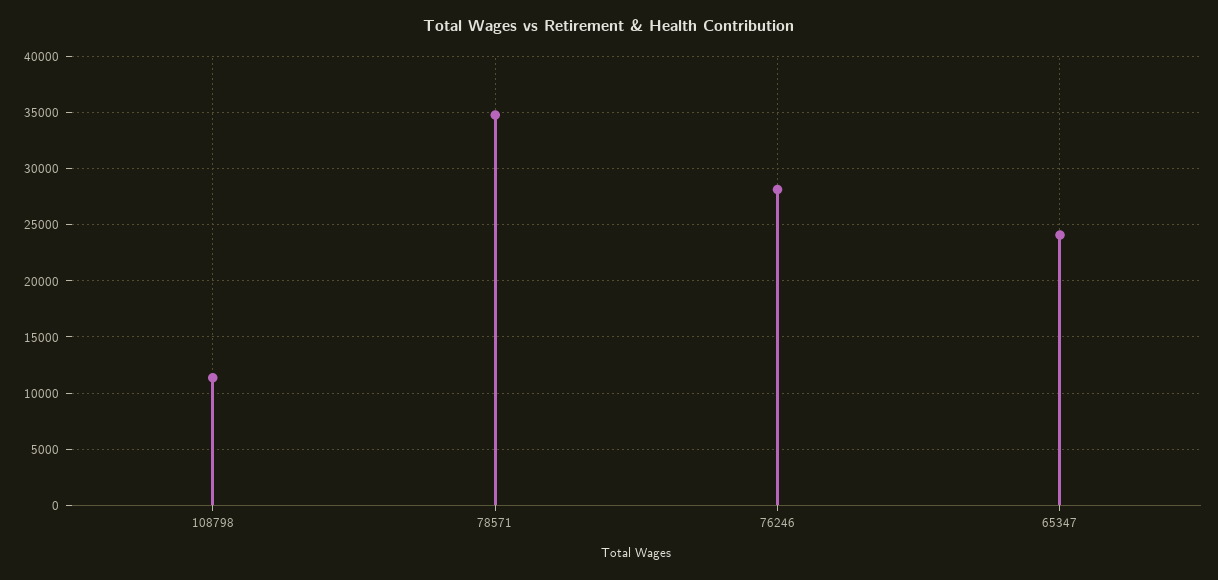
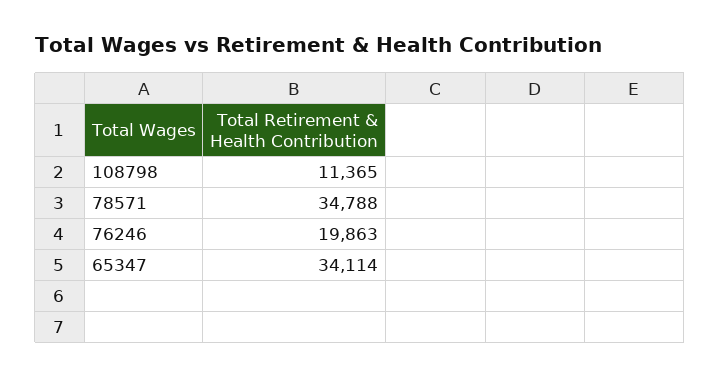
76246: 28000 -> 19863
65347: 24000 -> 34114

